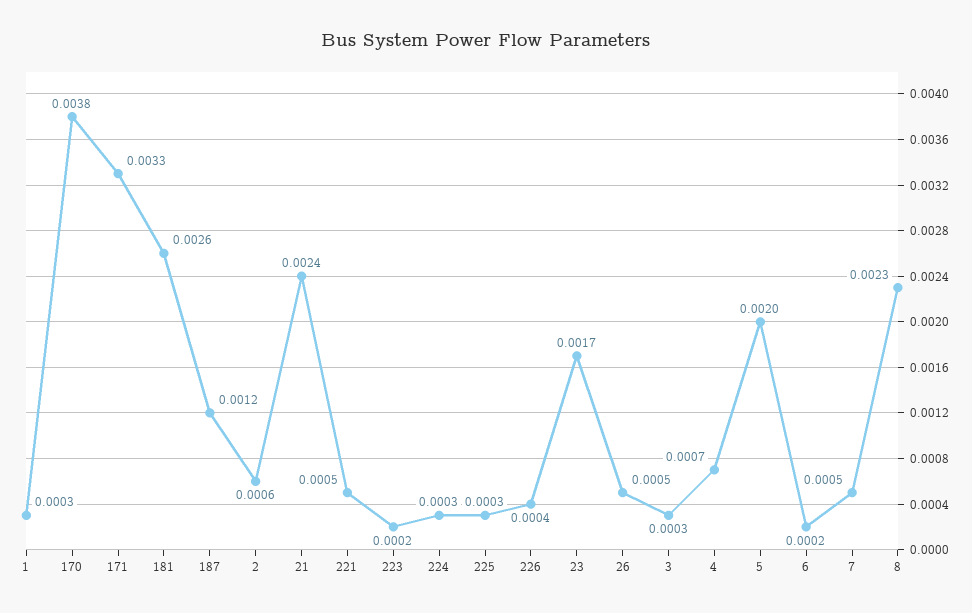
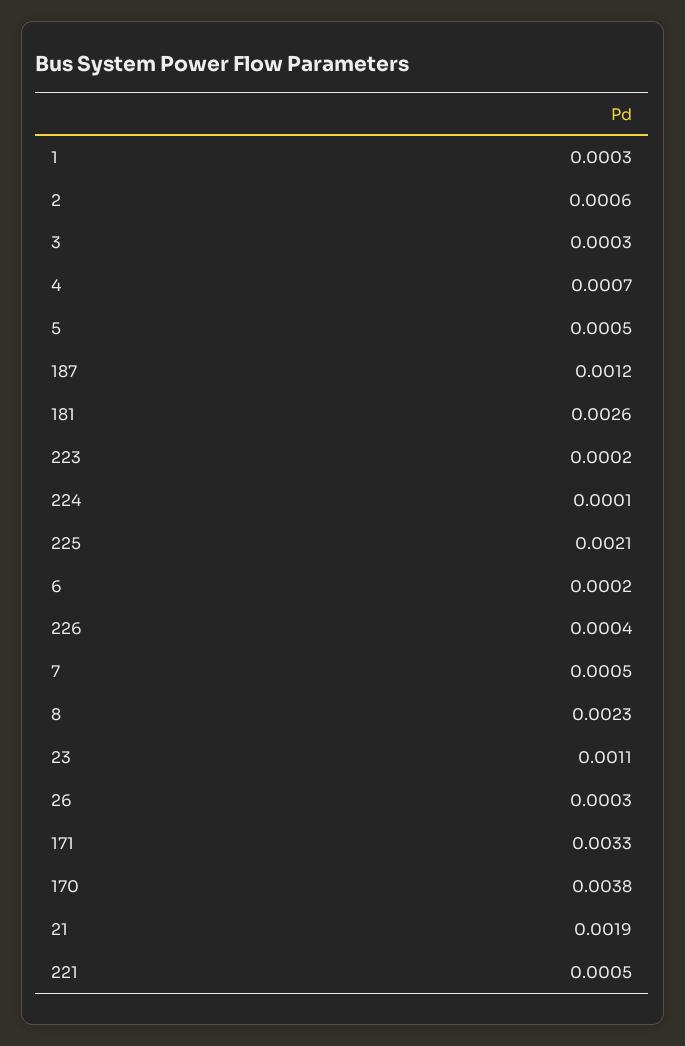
21: 0.0024 -> 0.0019
224: 0.0003 -> 0.0001
225: 0.0003 -> 0.0021
23: 0.0017 -> 0.0011
26: 0.0005 -> 0.0003
5: 0.002 -> 0.0005

